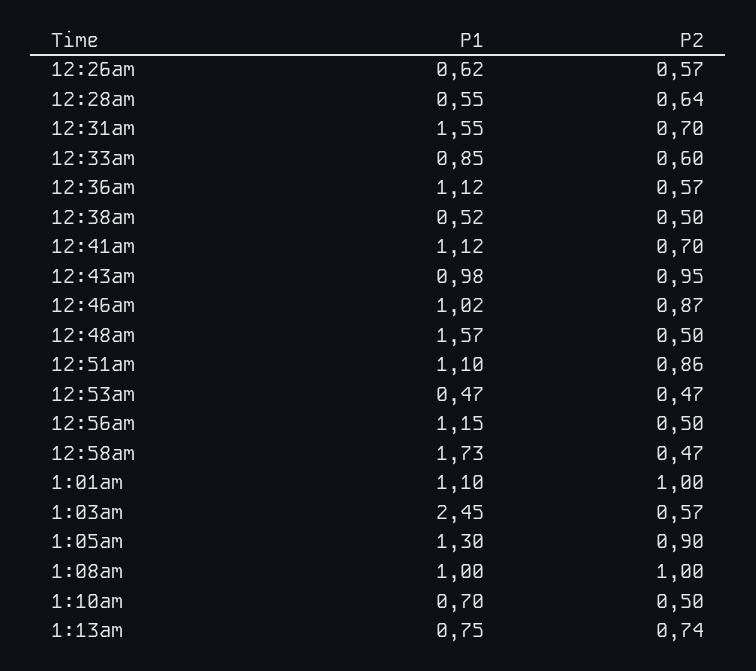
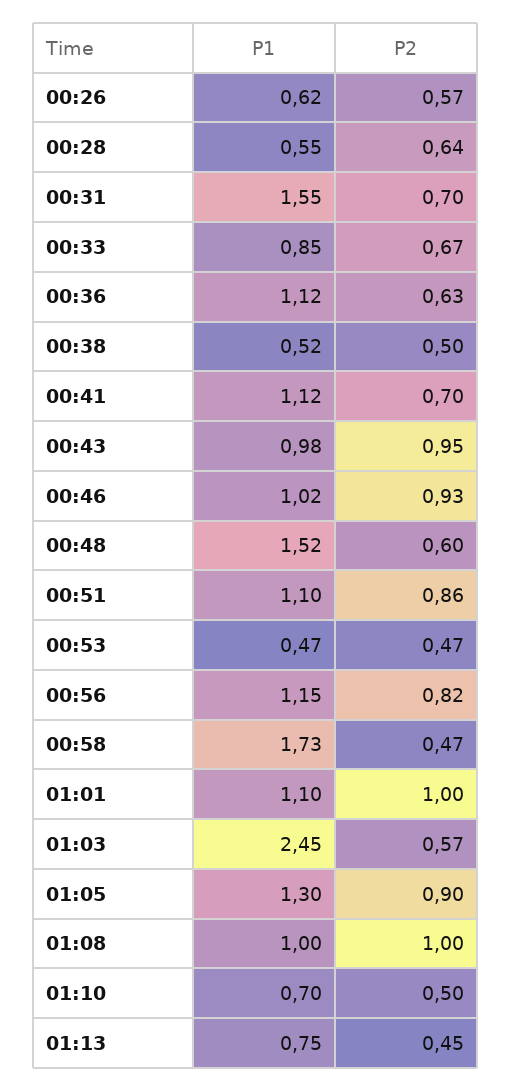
P2, 12:33am: 0.6 -> 0.67
P2, 12:36am: 0.57 -> 0.63
P2, 12:46am: 0.87 -> 0.93
P1, 12:48am: 1.57 -> 1.52
P2, 12:48am: 0.5 -> 0.6
P2, 12:56am: 0.5 -> 0.82
P2, 1:13am: 0.74 -> 0.45

